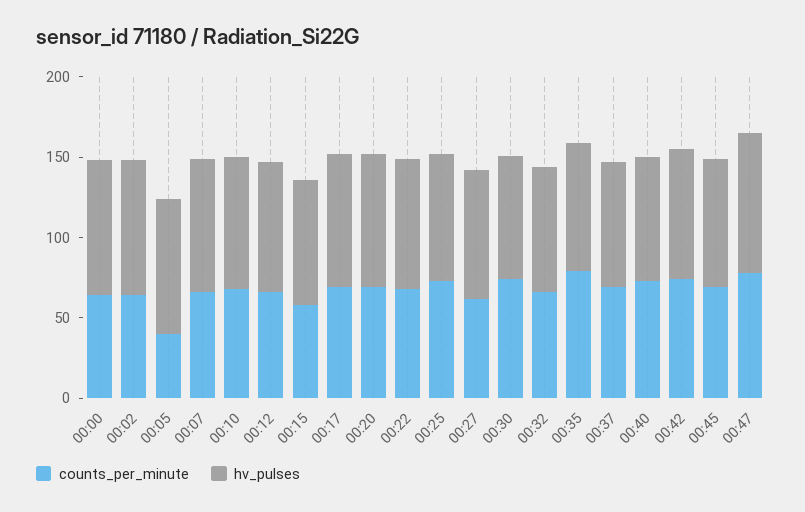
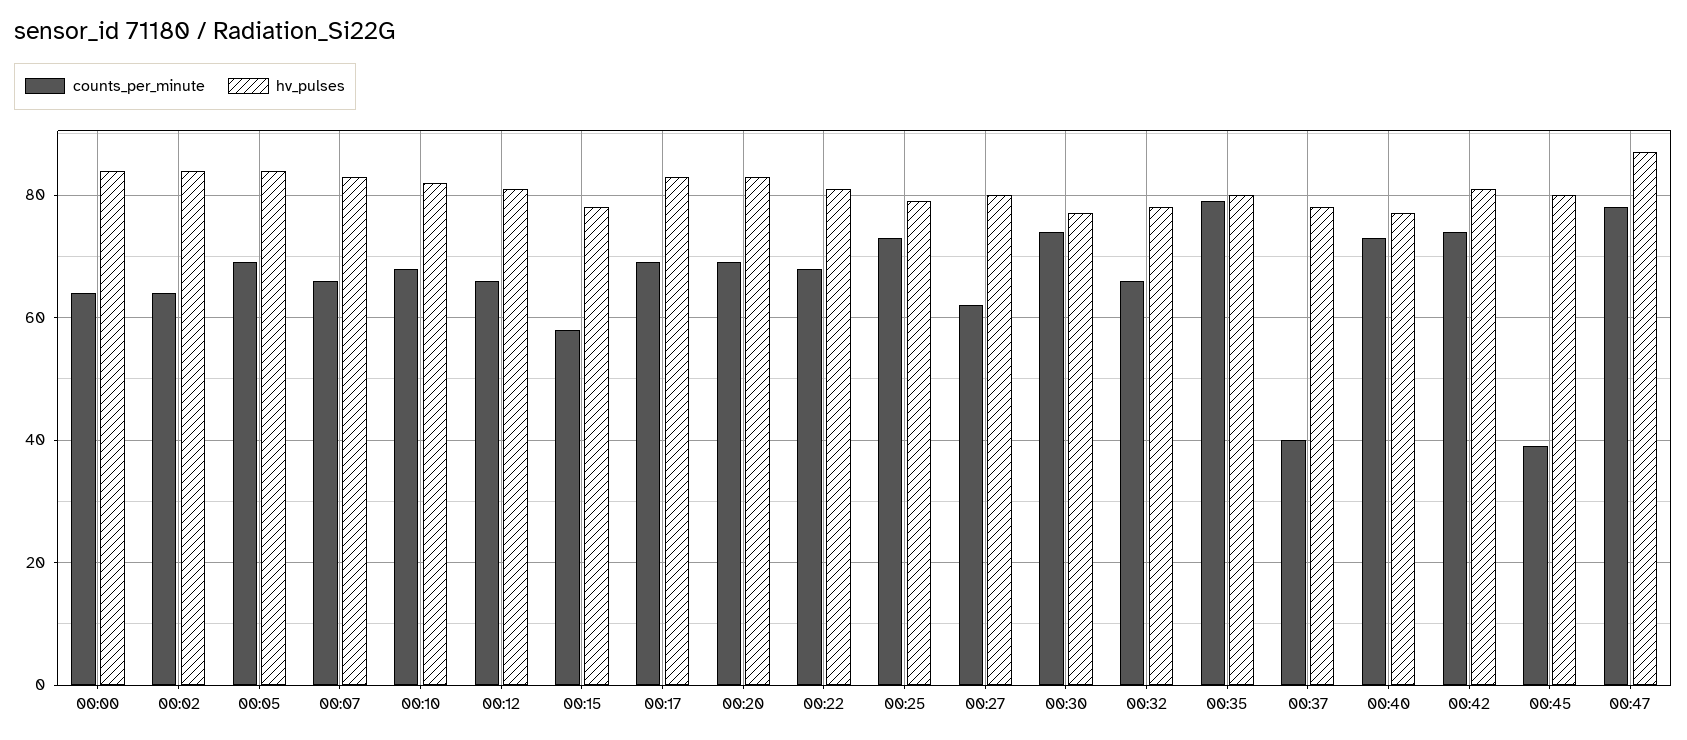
counts_per_minute, 00:05: 40 -> 70
counts_per_minute, 00:37: 70 -> 40
counts_per_minute, 00:45: 70 -> 40

